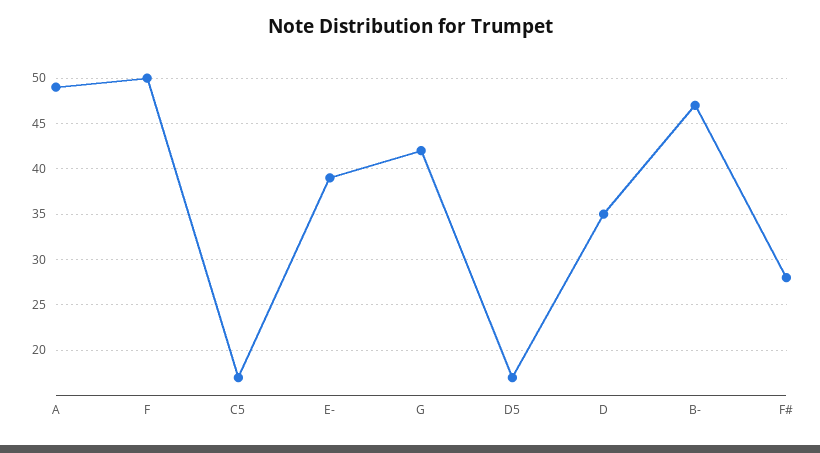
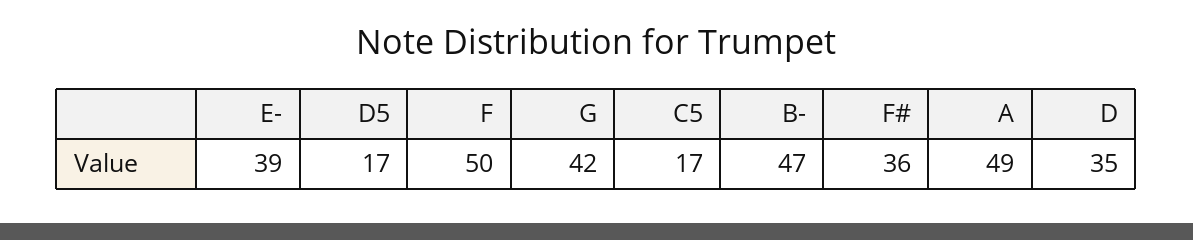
F#: 28 -> 36

